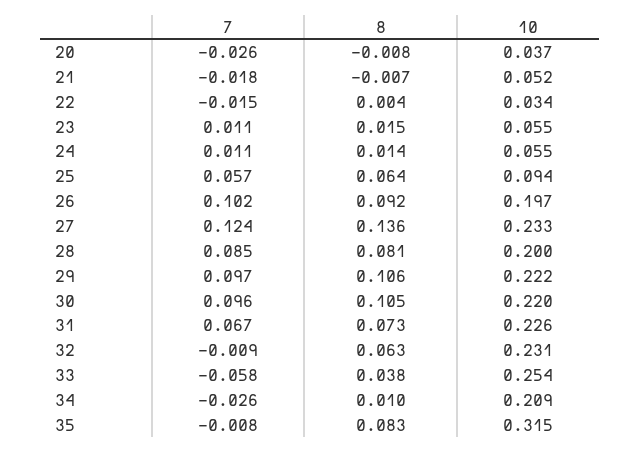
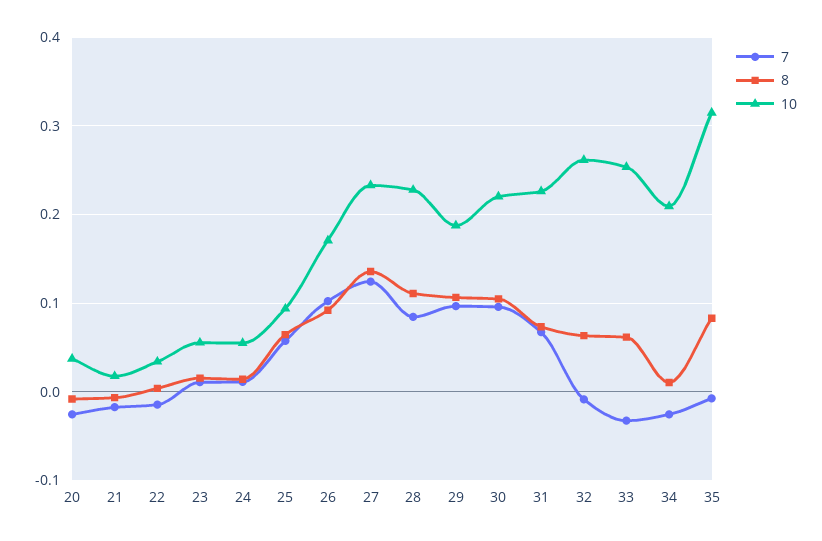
10, 21: 0.052 -> 0.02
10, 26: 0.197 -> 0.17
8, 28: 0.081 -> 0.11
10, 28: 0.2 -> 0.23
10, 29: 0.222 -> 0.19
10, 32: 0.231 -> 0.26
7, 33: -0.058 -> -0.03
8, 33: 0.038 -> 0.06

